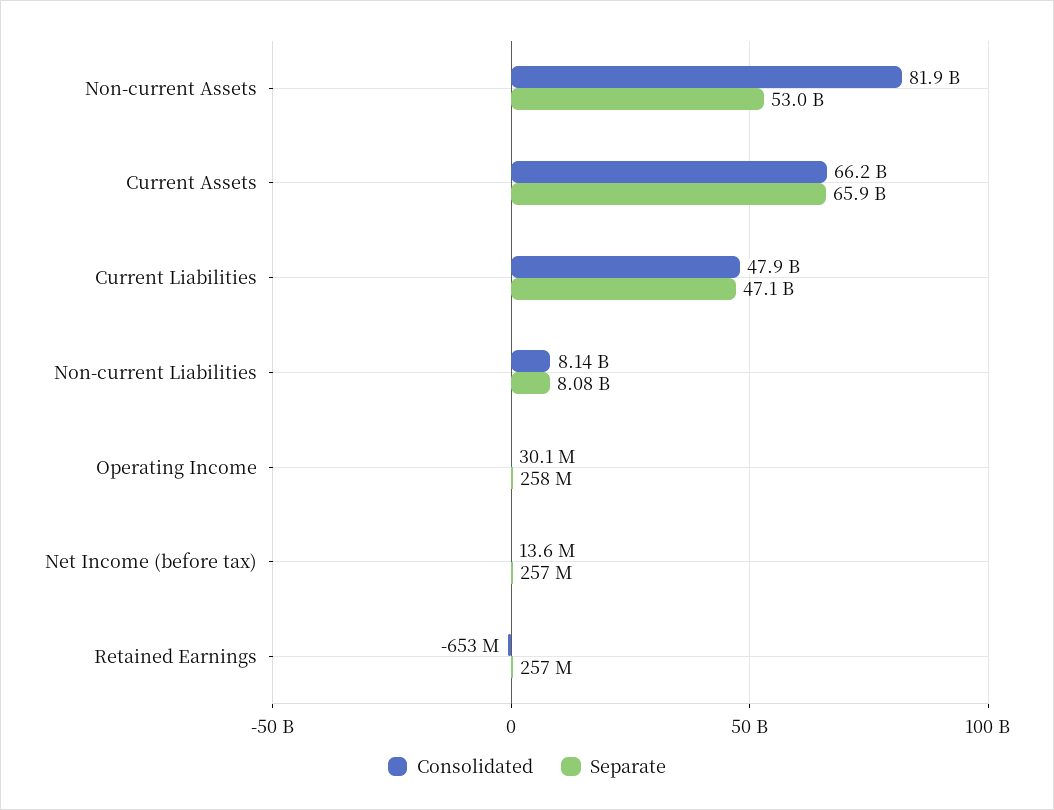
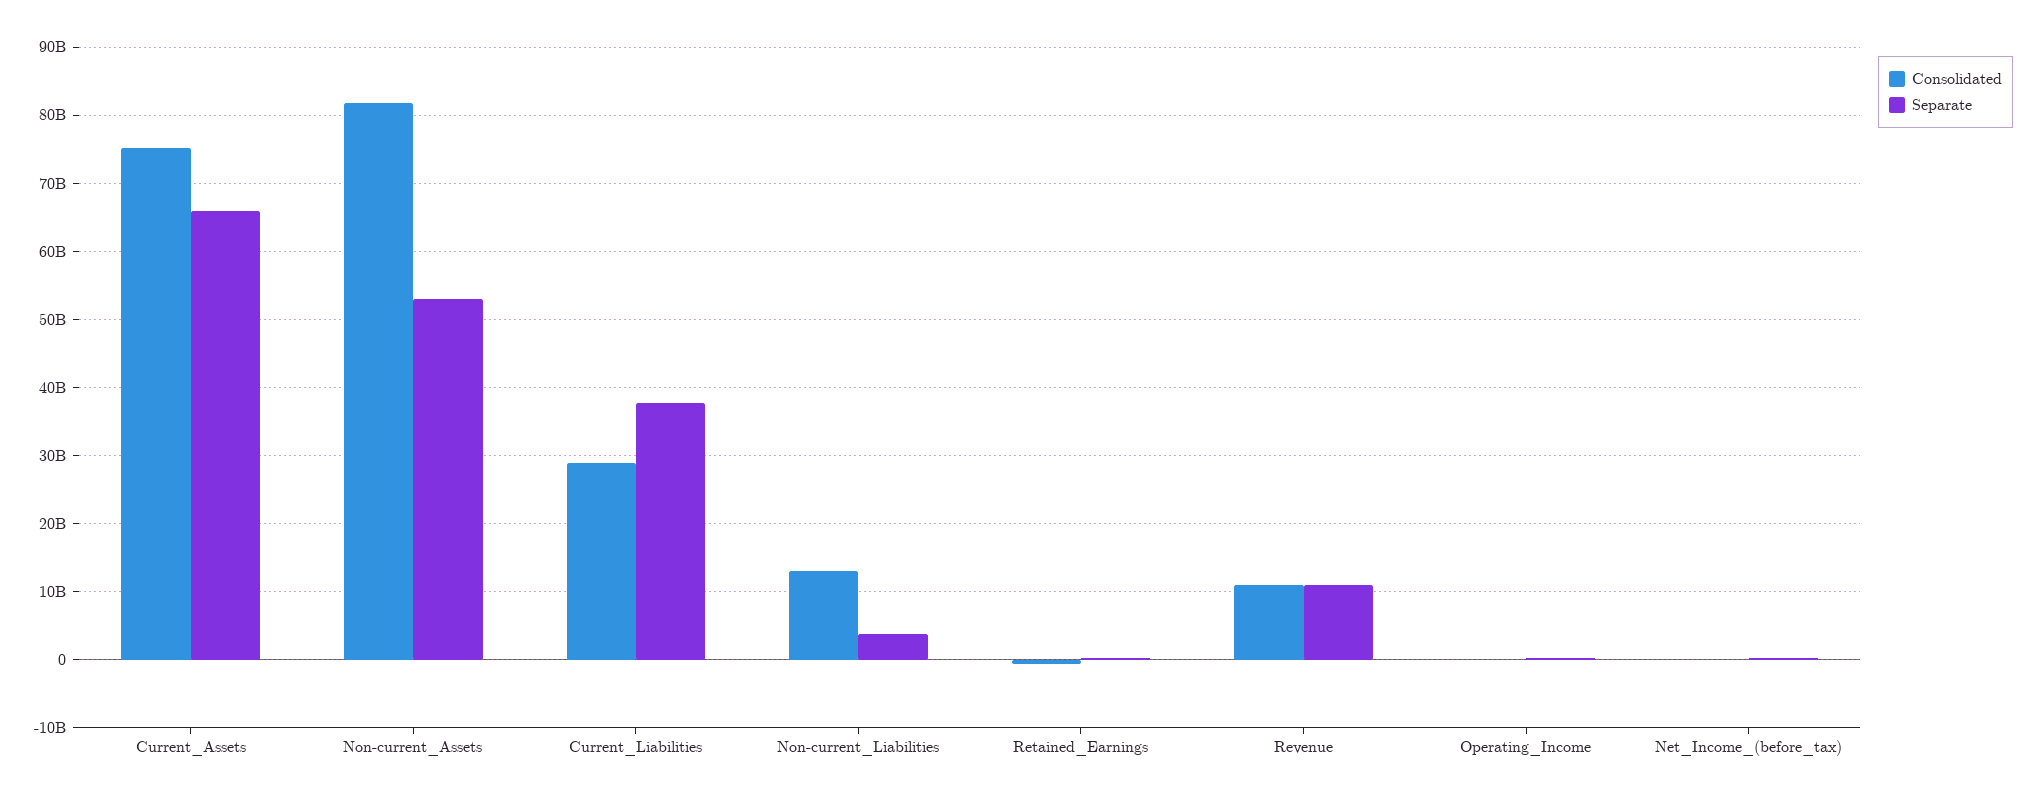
Consolidated, Current Assets: 66200000000 -> 75000000000
Consolidated, Current Liabilities: 47900000000 -> 29000000000
Separate, Current Liabilities: 47100000000 -> 38000000000
Consolidated, Non-current Liabilities: 8140000000 -> 13000000000
Separate, Non-current Liabilities: 8080000000 -> 4000000000
Consolidated, Revenue: none -> 11000000000
Separate, Revenue: none -> 11000000000

